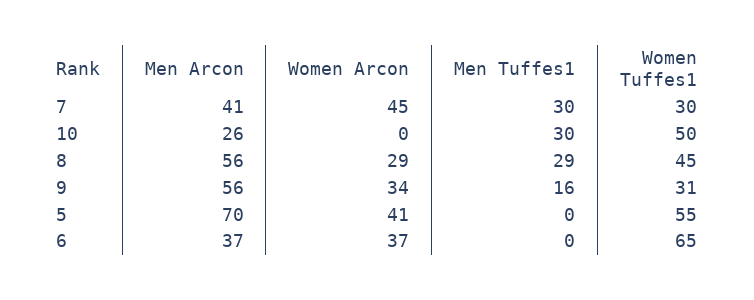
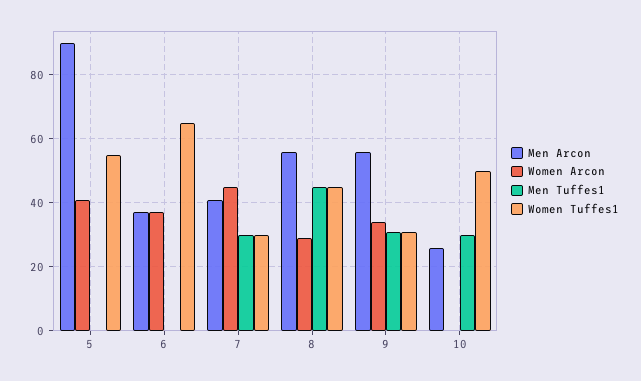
Men Tuffes1, 8: 29 -> 45
Men Tuffes1, 9: 16 -> 30
Men Arcon, 5: 70 -> 90

